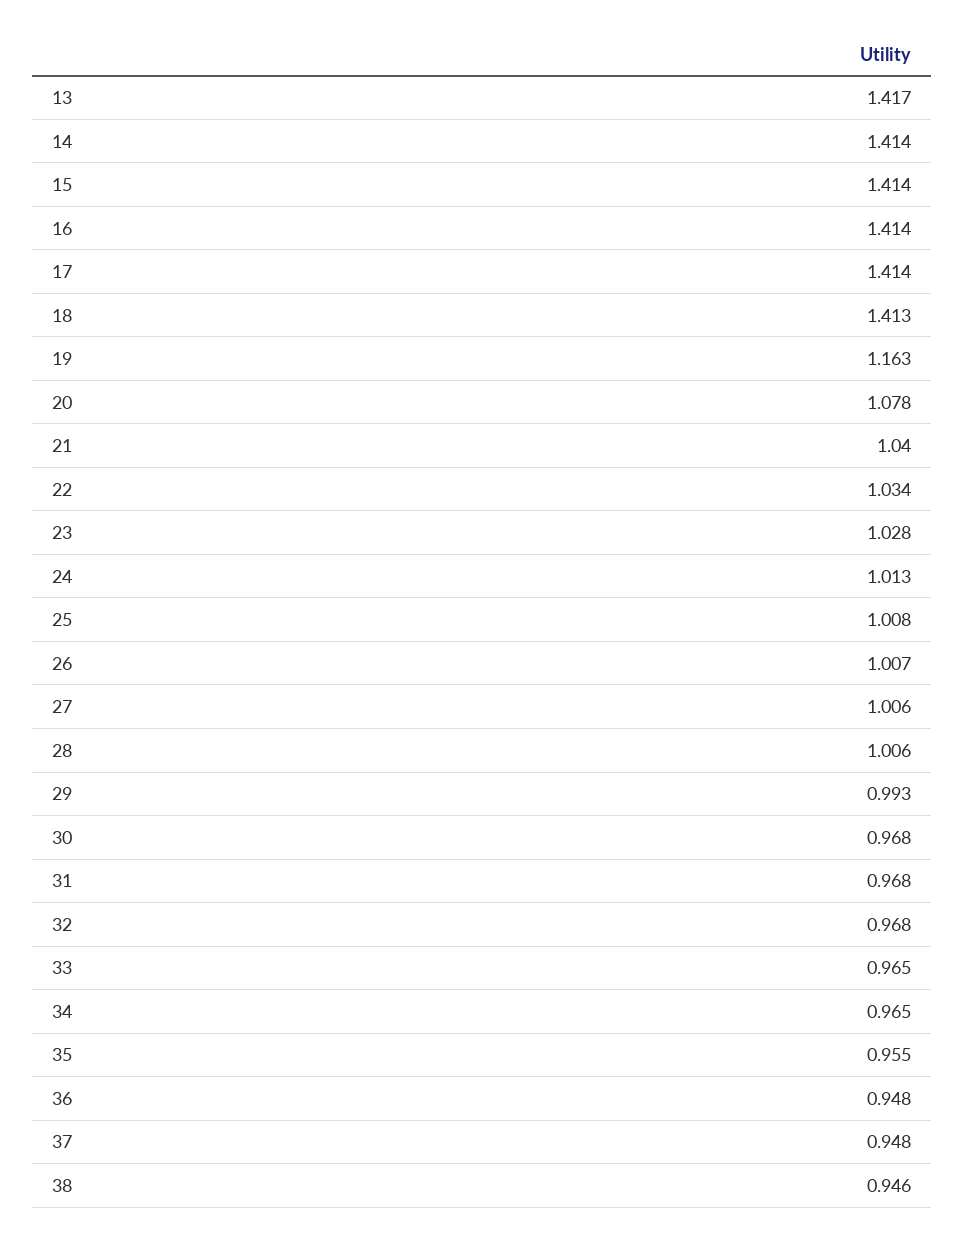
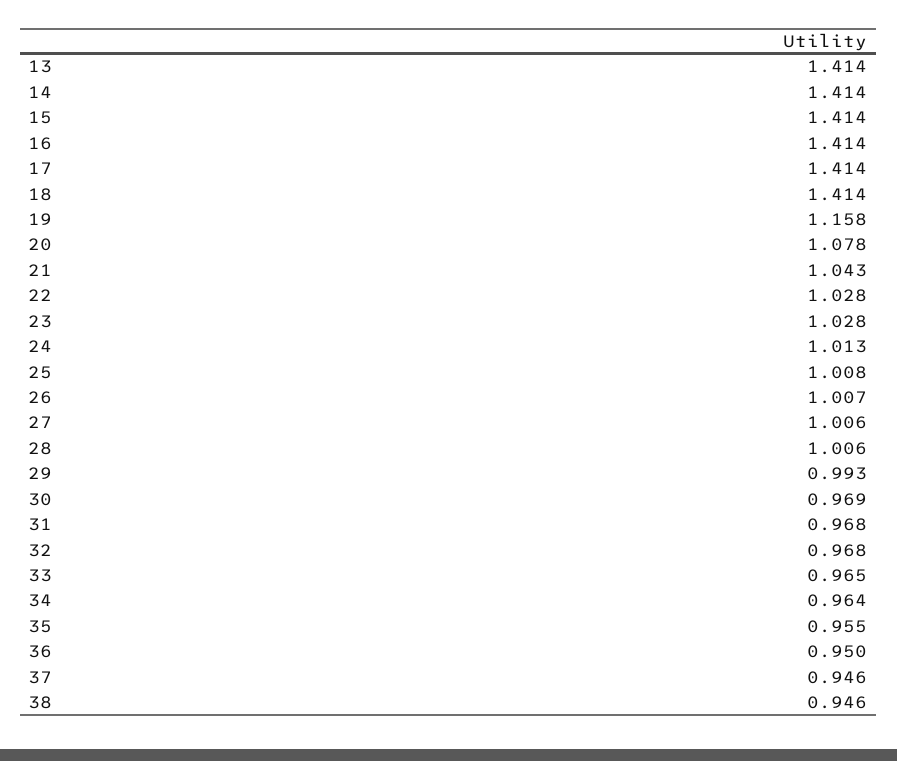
13: 1.417 -> 1.414
18: 1.413 -> 1.414
19: 1.163 -> 1.158
21: 1.04 -> 1.043
22: 1.034 -> 1.028
30: 0.968 -> 0.969
34: 0.965 -> 0.964
36: 0.948 -> 0.95
37: 0.948 -> 0.946

